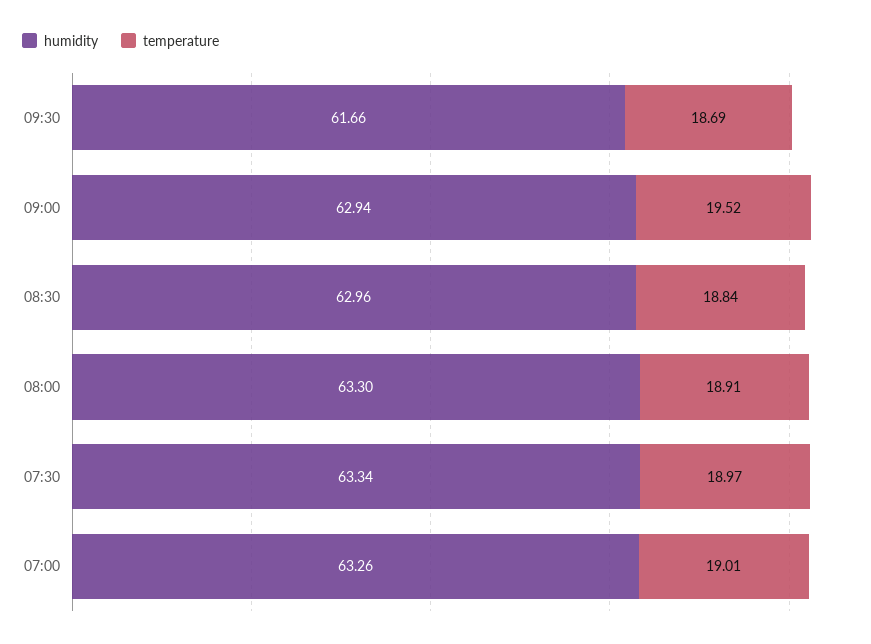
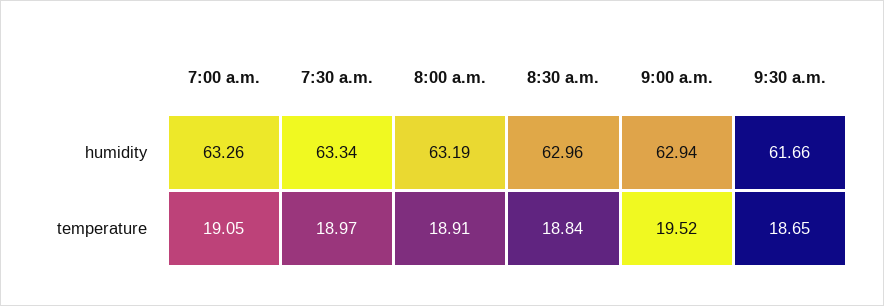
temperature, 09:30: 18.69 -> 18.65
humidity, 08:00: 63.3 -> 63.19
temperature, 07:00: 19.01 -> 19.05

